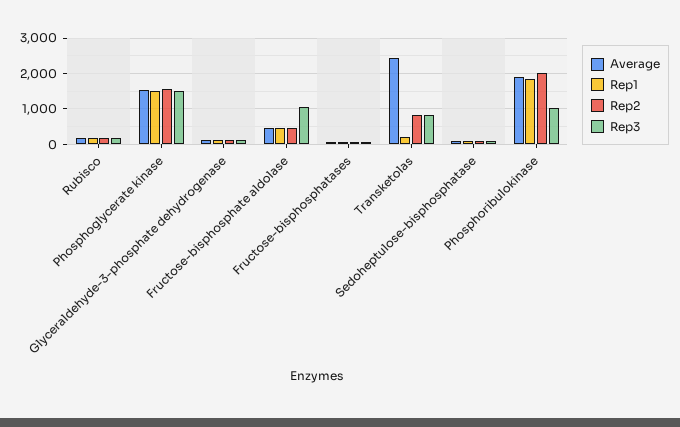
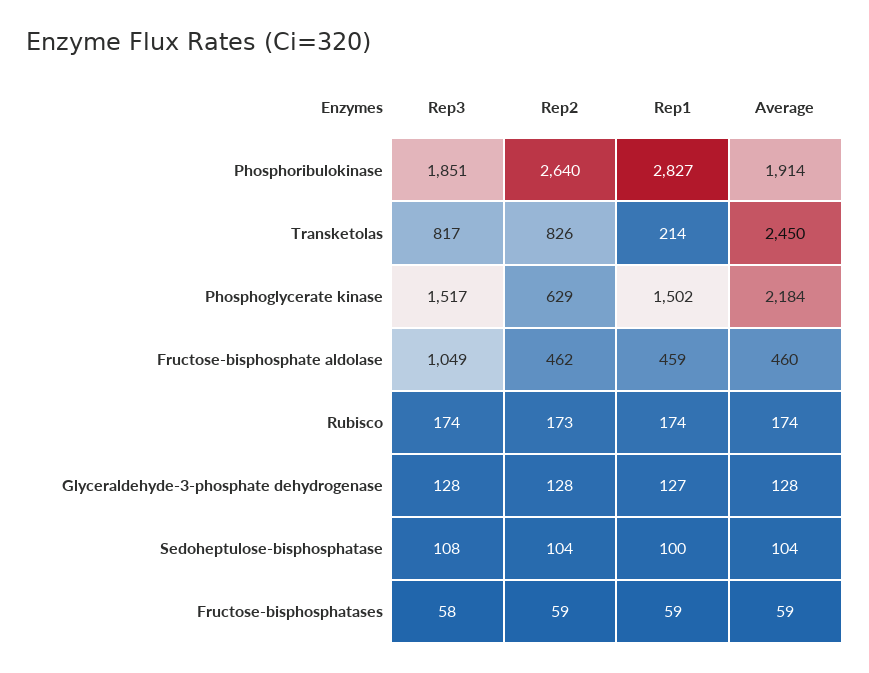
Average, Phosphoglycerate kinase: 1600 -> 2184
Rep2, Phosphoglycerate kinase: 1600 -> 629
Rep1, Phosphoribulokinase: 1800 -> 2827
Rep2, Phosphoribulokinase: 2000 -> 2640
Rep3, Phosphoribulokinase: 1000 -> 1851

